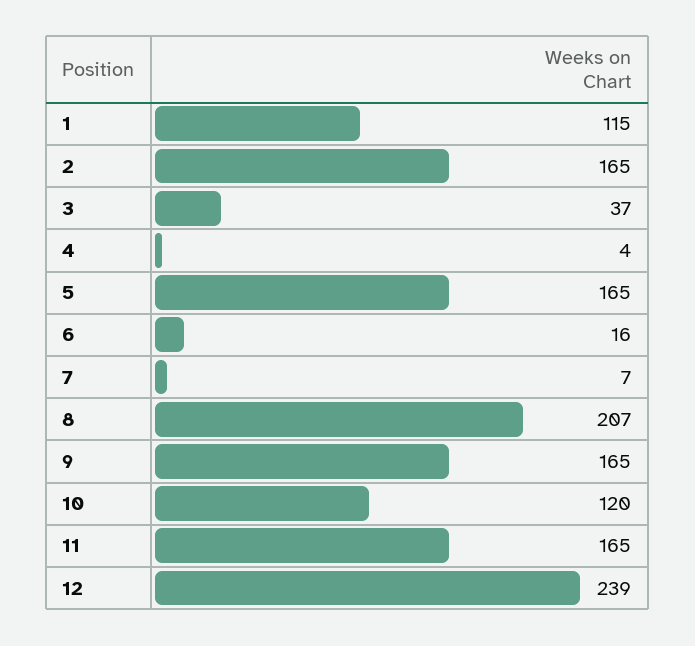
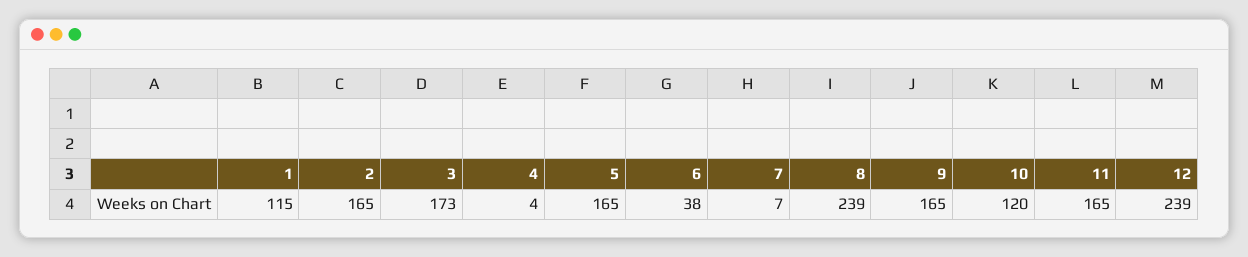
3: 37 -> 173
6: 16 -> 38
8: 207 -> 239

